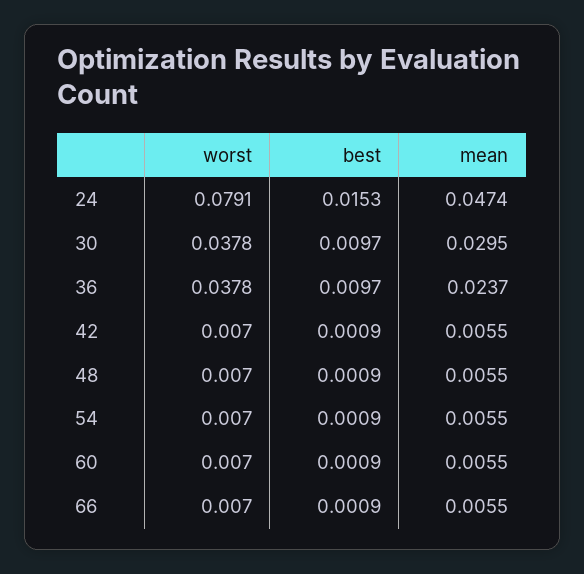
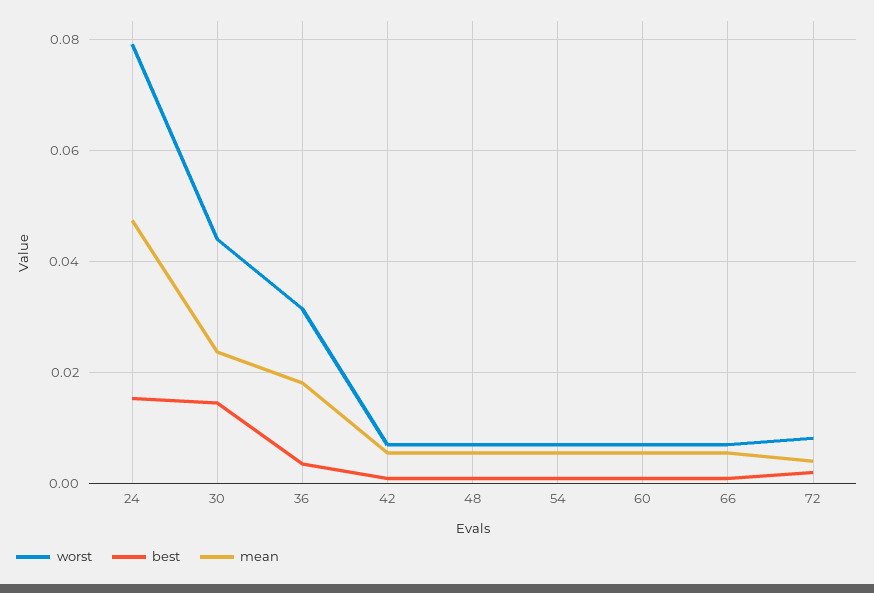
worst, 30: 0.0378 -> 0.044
best, 30: 0.0097 -> 0.014
mean, 30: 0.0295 -> 0.024
worst, 36: 0.0378 -> 0.032
best, 36: 0.0097 -> 0.004
mean, 36: 0.0237 -> 0.018
worst, 72: none -> 0.008
best, 72: none -> 0.002
mean, 72: none -> 0.004

